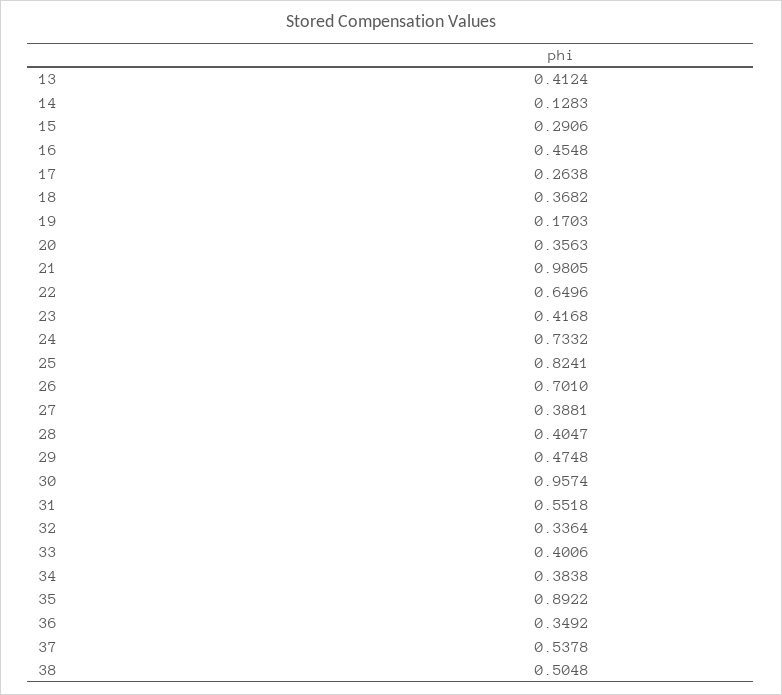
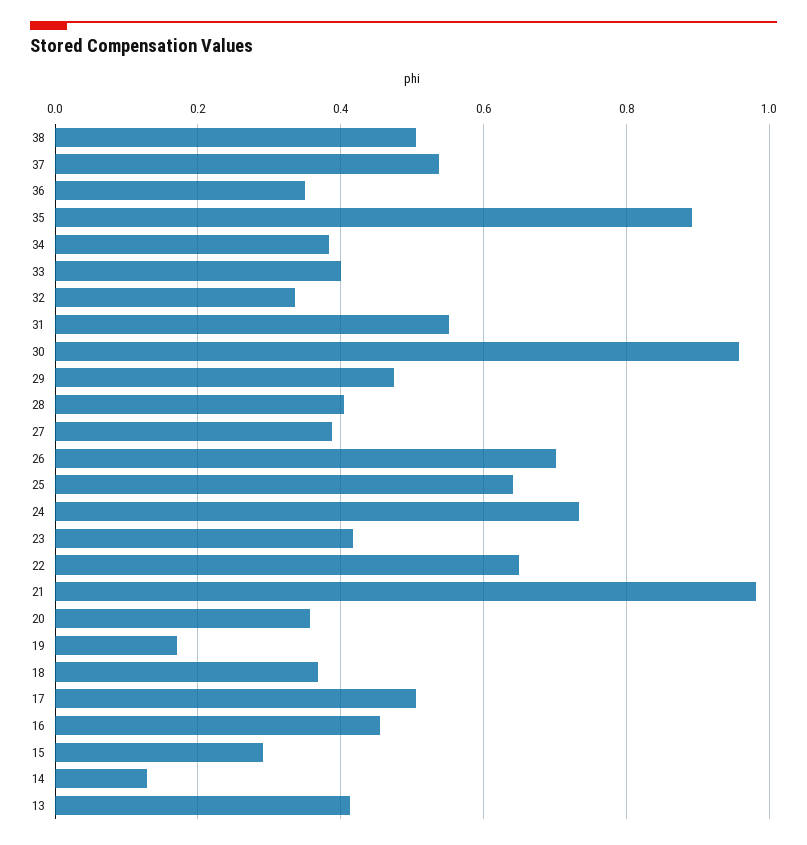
17: 0.2638 -> 0.5
25: 0.8241 -> 0.64

